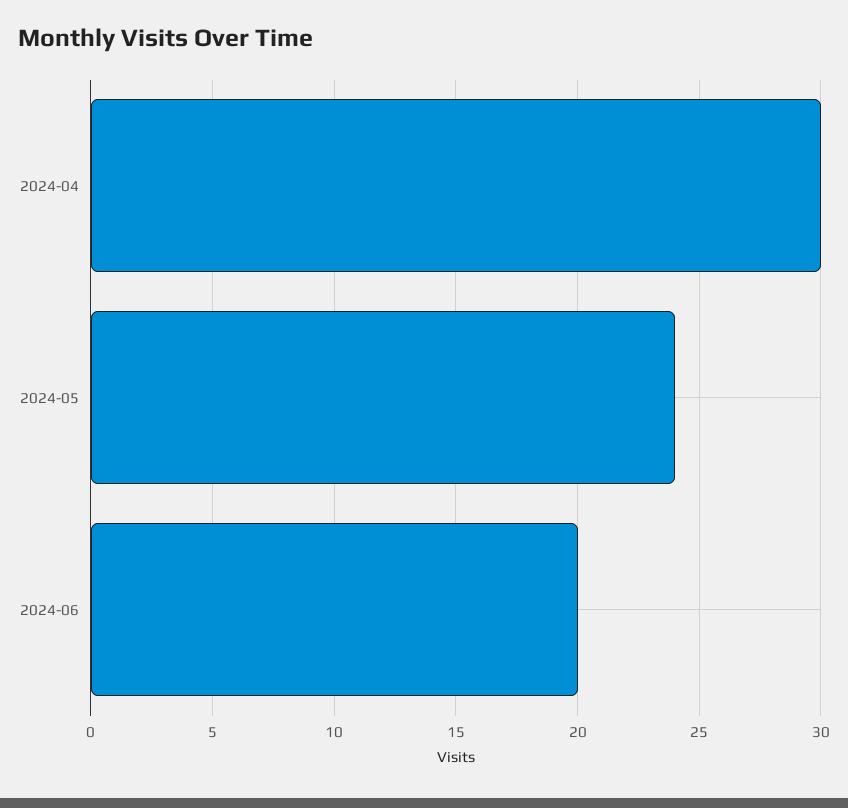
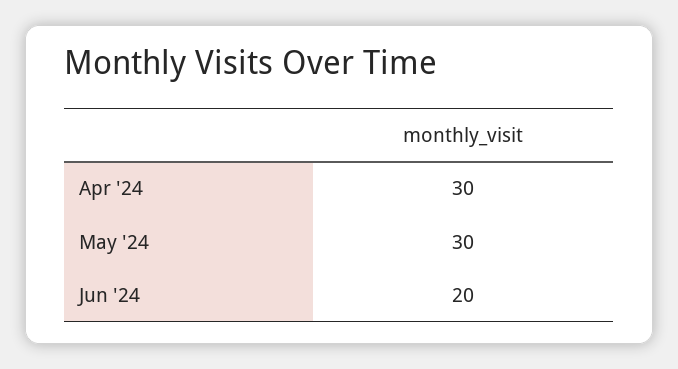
2024-05: 24 -> 30

